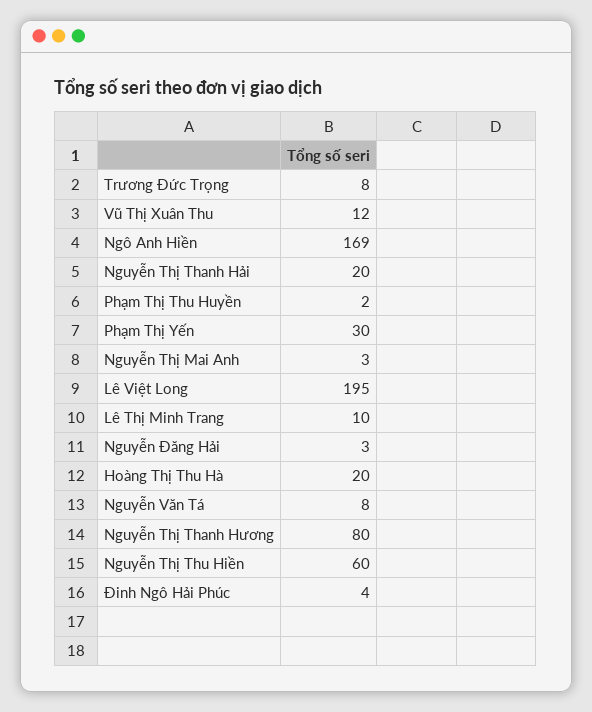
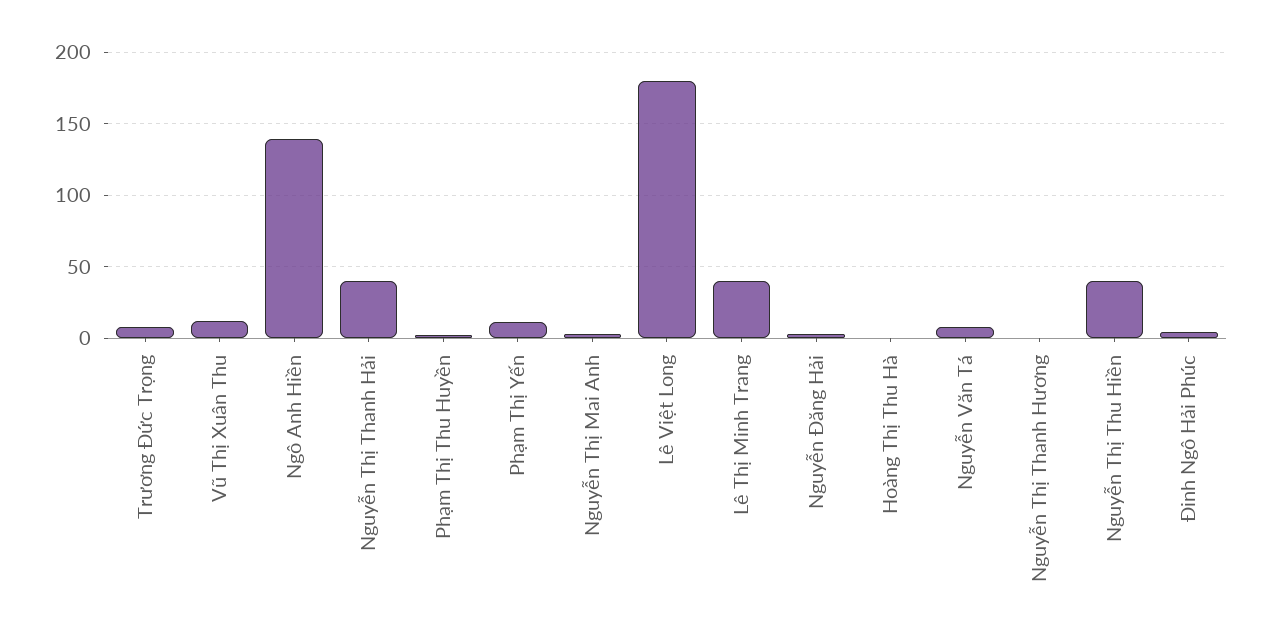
Ngô Anh Hiền: 169 -> 140
Nguyễn Thị Thanh Hải: 20 -> 40
Phạm Thị Yến: 30 -> 10
Lê Việt Long: 195 -> 180
Lê Thị Minh Trang: 10 -> 40
Hoàng Thị Thu Hà: 20 -> 0
Nguyễn Thị Thanh Hương: 80 -> 0
Nguyễn Thị Thu Hiền: 60 -> 40

